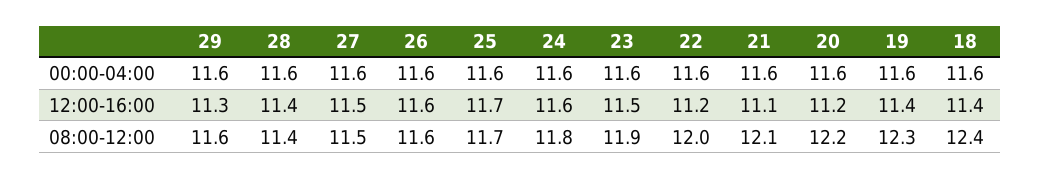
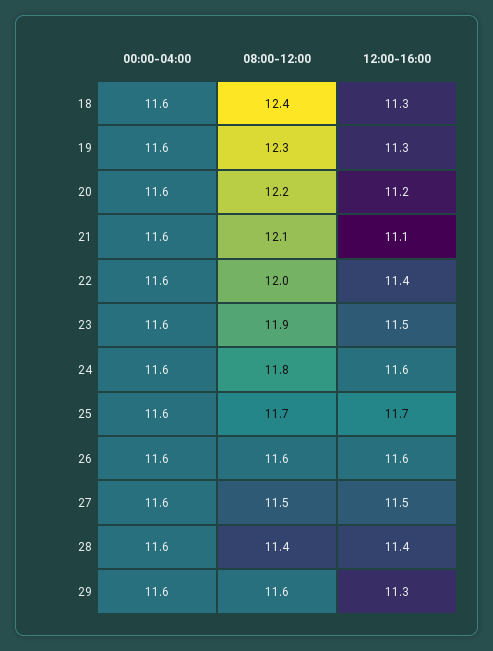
22, 12:00-16:00: 11.2 -> 11.4
19, 12:00-16:00: 11.4 -> 11.3
18, 12:00-16:00: 11.4 -> 11.3

